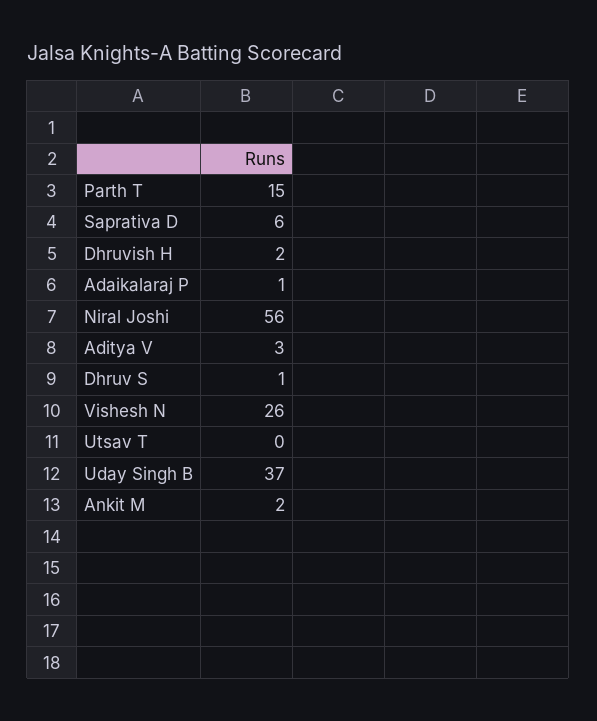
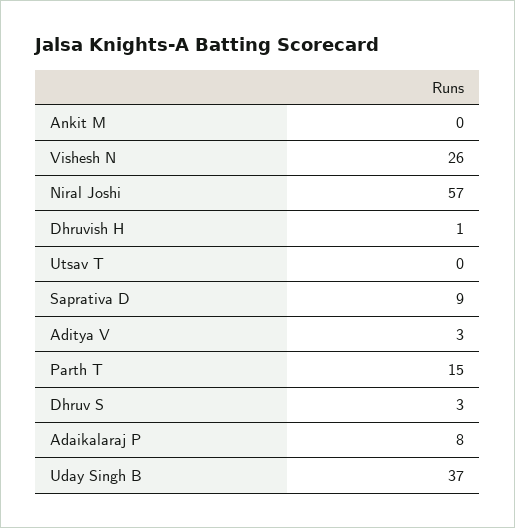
Saprativa D: 6 -> 9
Dhruvish H: 2 -> 1
Adaikalaraj P: 1 -> 8
Niral Joshi: 56 -> 57
Dhruv S: 1 -> 3
Ankit M: 2 -> 0

